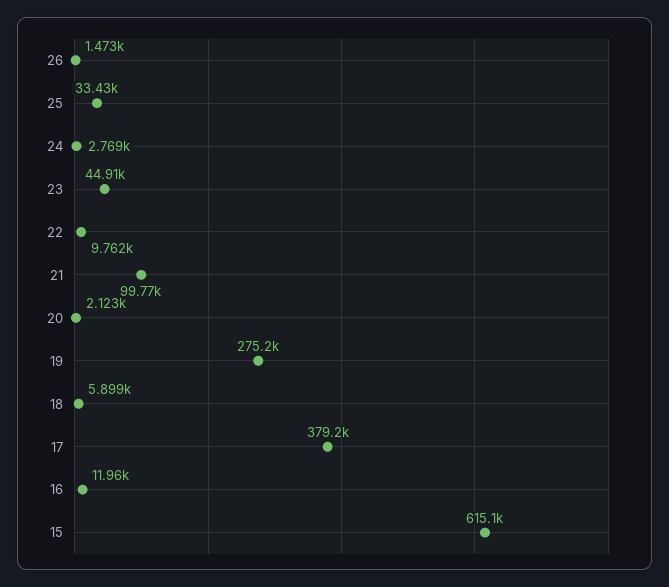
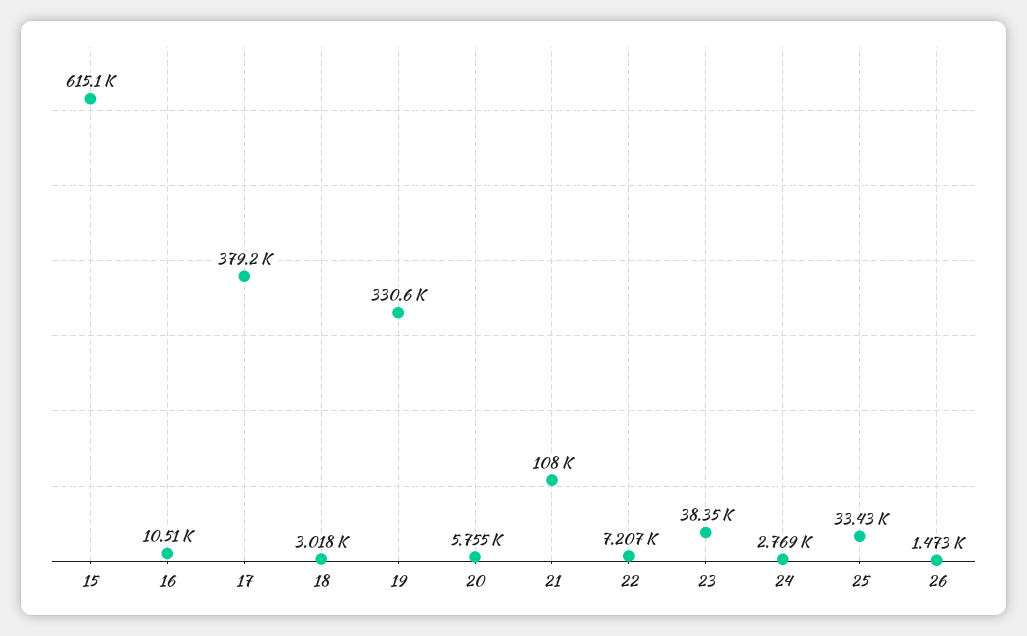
23: 44910 -> 38350
22: 9762 -> 7207
21: 99770 -> 108000
20: 2123 -> 5755
19: 275200 -> 330600
18: 5899 -> 3018
16: 11960 -> 10510

